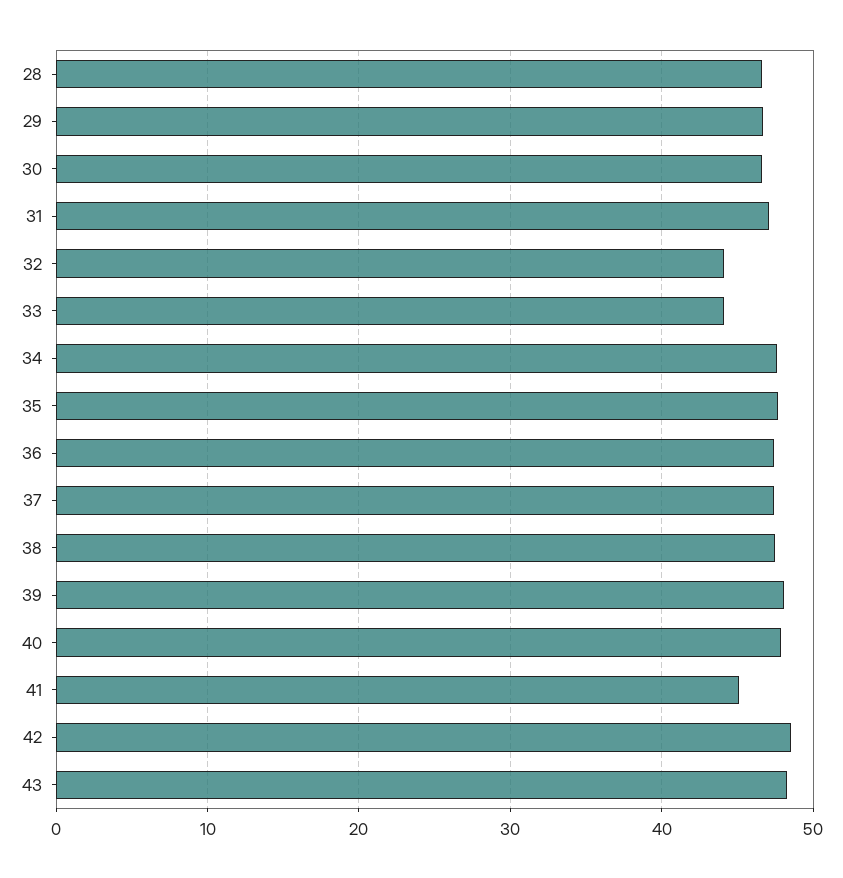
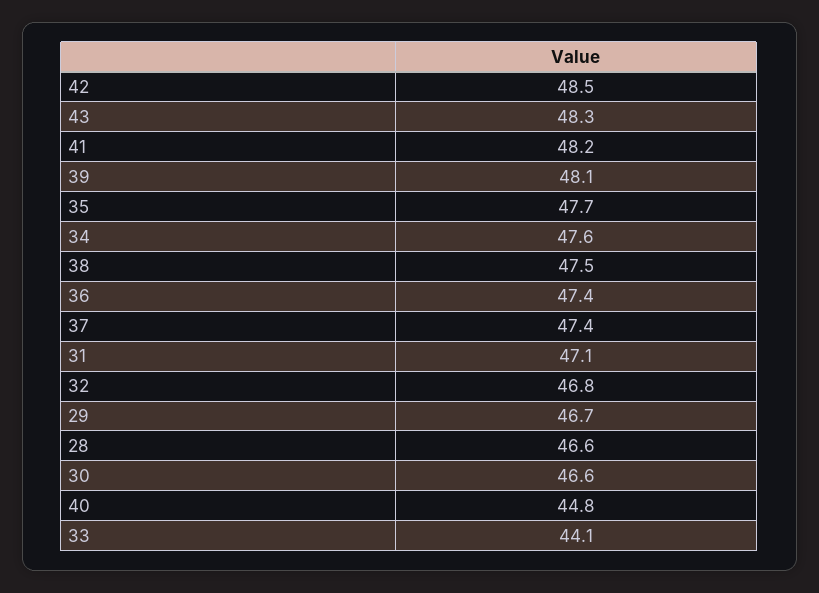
32: 44 -> 46.8
40: 48 -> 44.8
41: 45 -> 48.2

